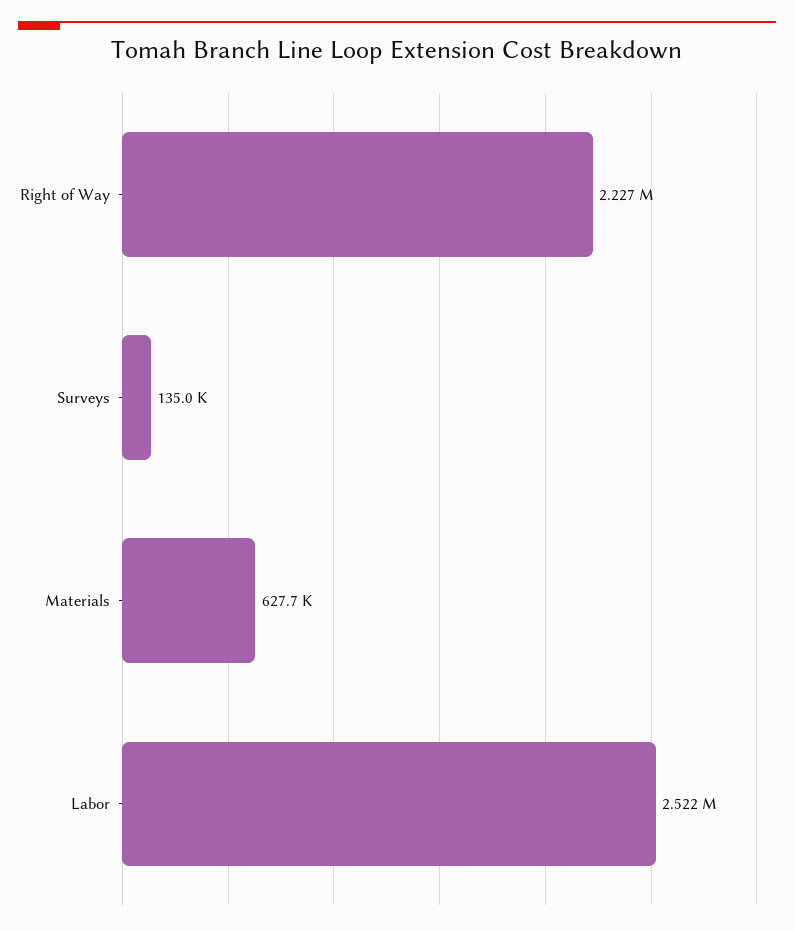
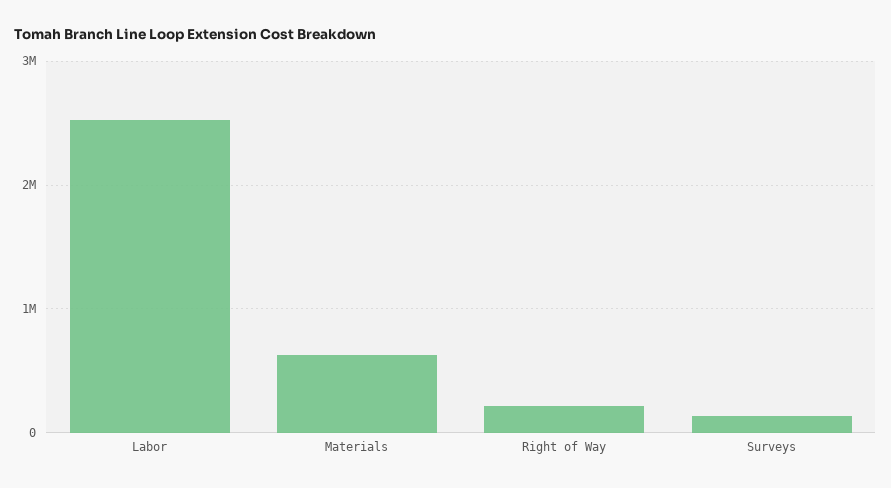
Right of Way: 2227000 -> 200000

